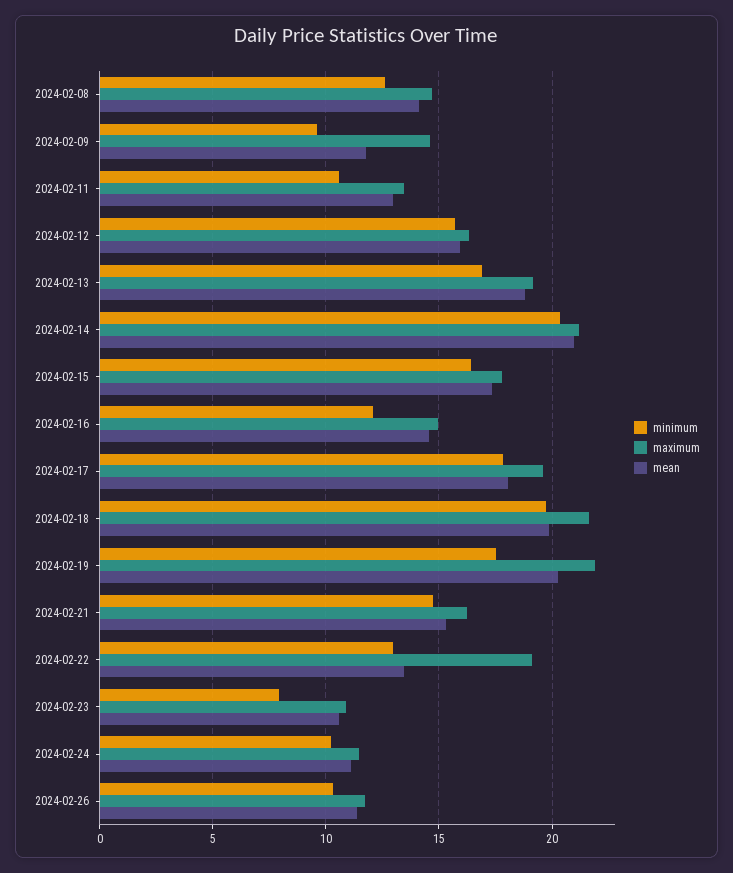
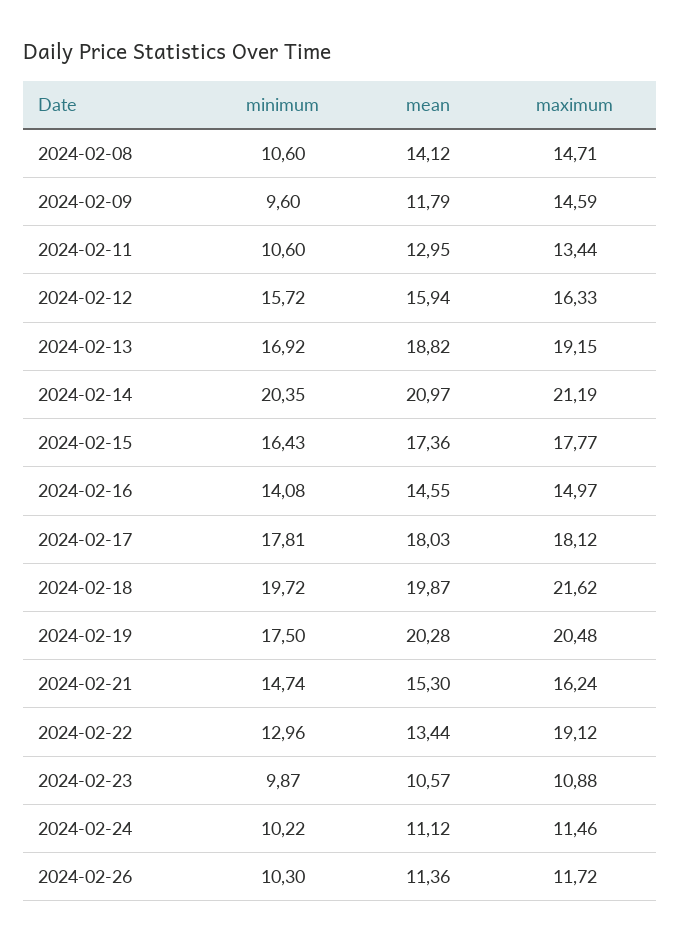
minimum, 2024-02-08: 12.5 -> 10.6
minimum, 2024-02-16: 12 -> 14.08
maximum, 2024-02-17: 19.5 -> 18.12
maximum, 2024-02-19: 22 -> 20.48
minimum, 2024-02-23: 8 -> 9.87

